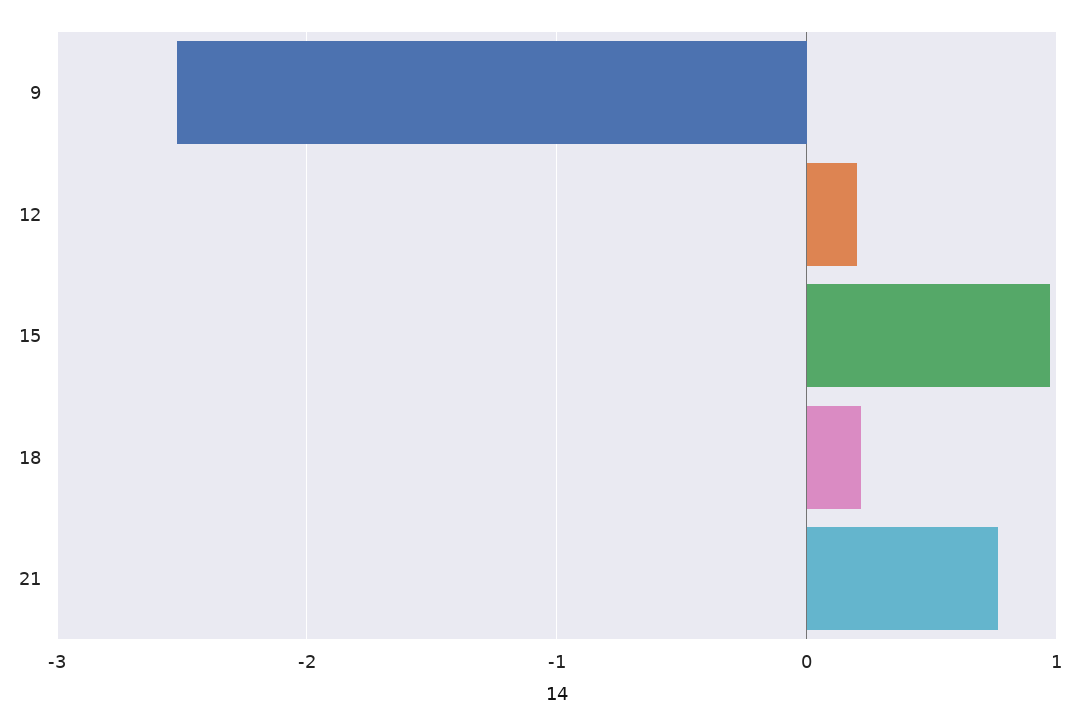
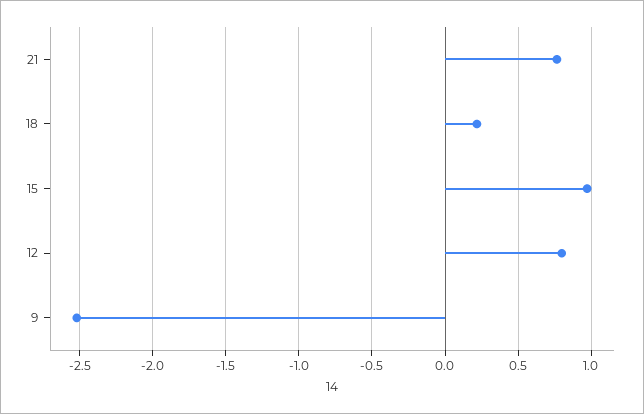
12: 0.2 -> 0.8

